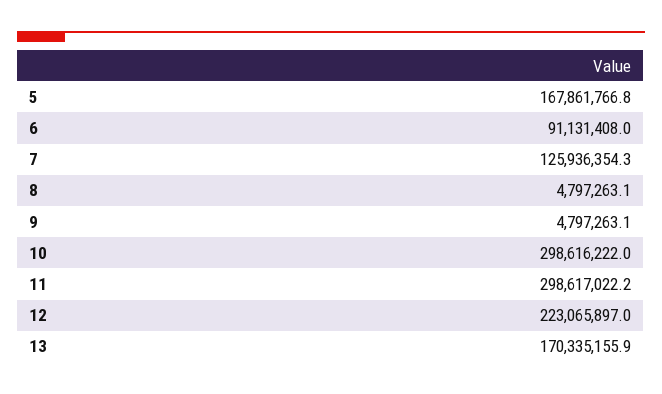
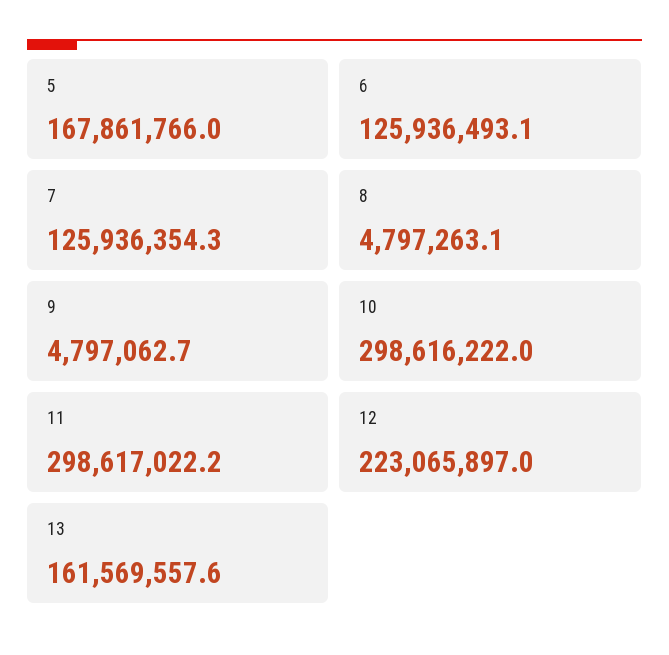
5: 167861766.8 -> 167861766
6: 91131408 -> 125936493.1
9: 4797263.1 -> 4797062.7
13: 170335155.9 -> 161569557.6

